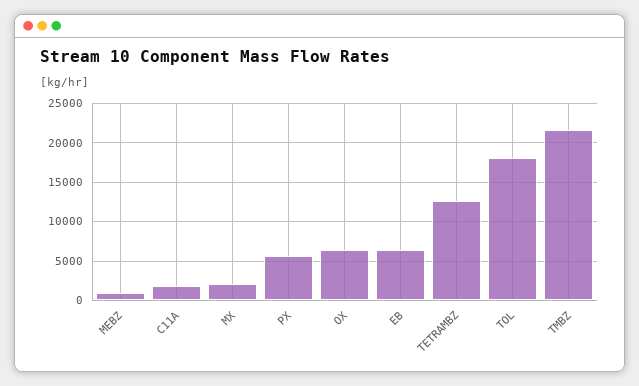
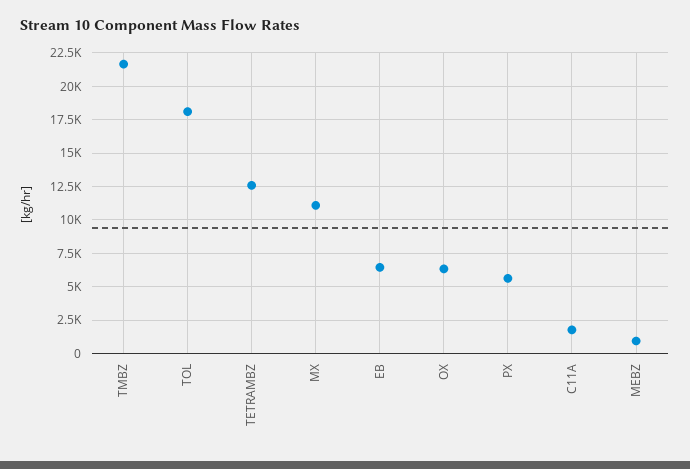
MX: 2000 -> 11000

